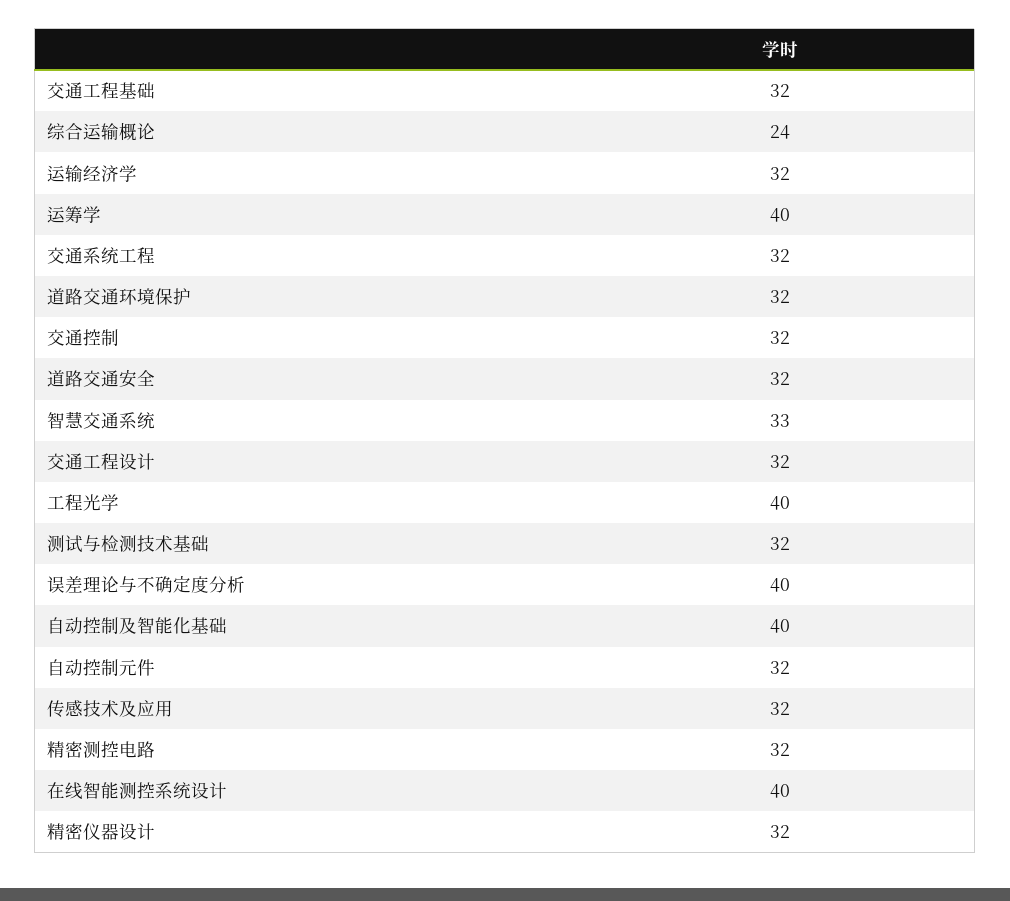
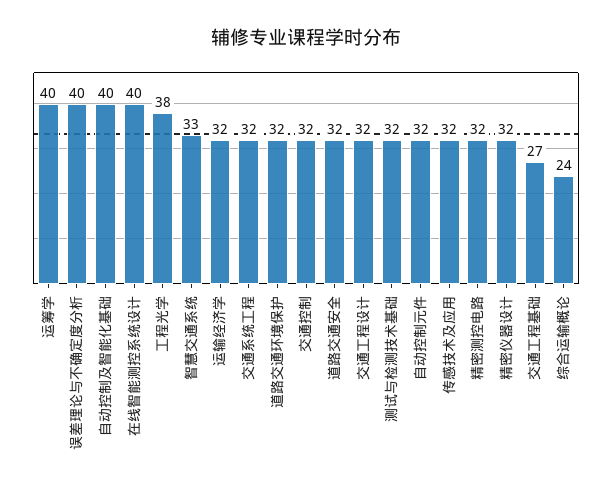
交通工程基础: 32 -> 27
工程光学: 40 -> 38

